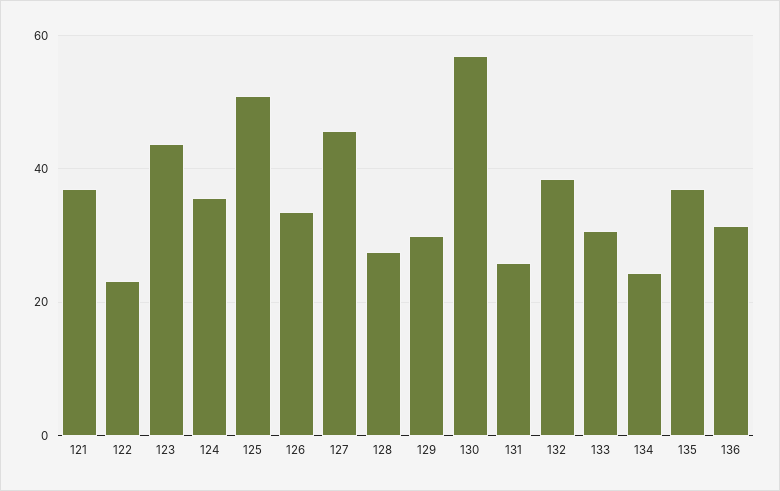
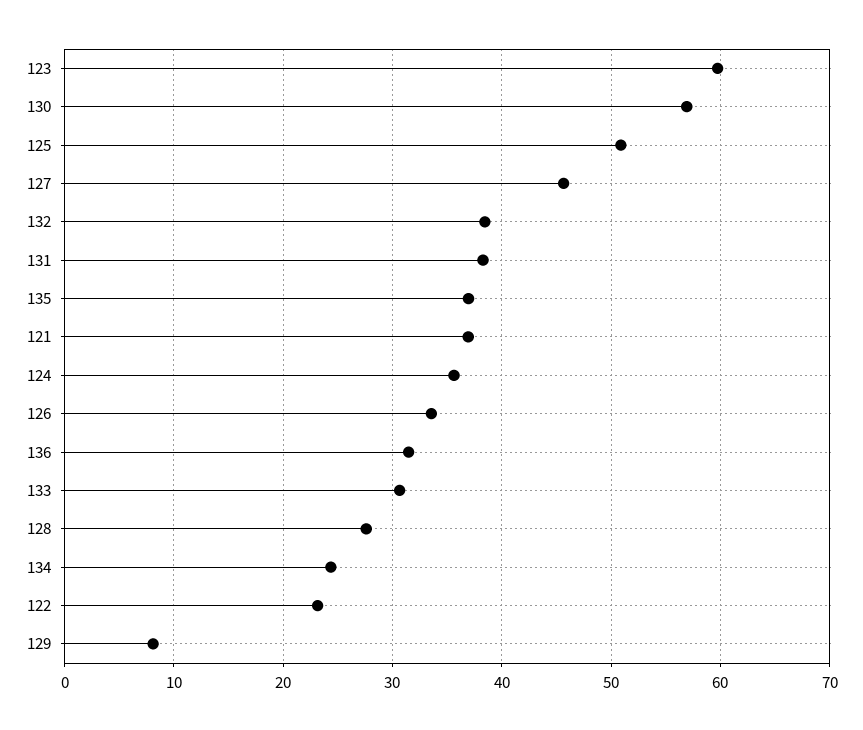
123: 44 -> 60
129: 30 -> 8
131: 26 -> 38

